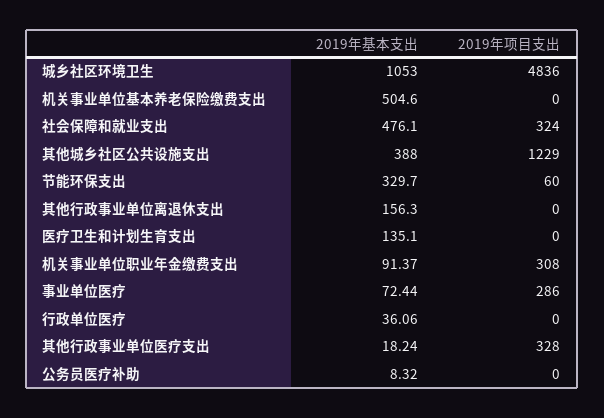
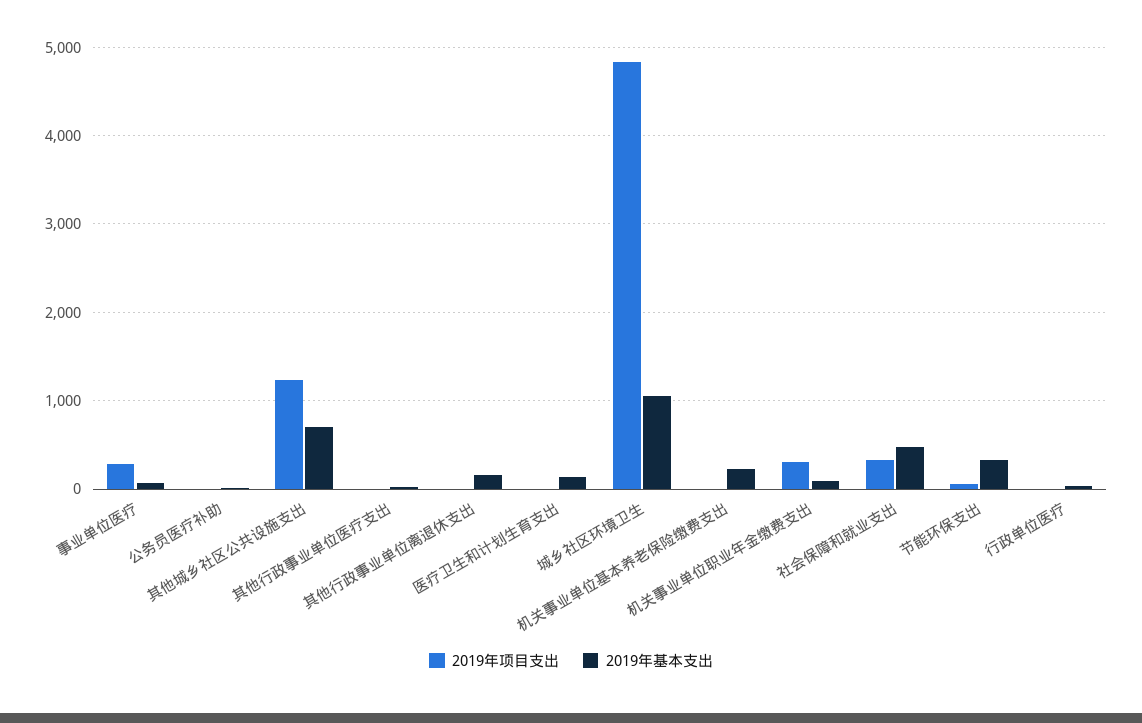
2019年基本支出, 机关事业单位基本养老保险缴费支出: 504.6 -> 200
2019年基本支出, 其他城乡社区公共设施支出: 388 -> 700
2019年项目支出, 其他行政事业单位医疗支出: 328 -> 0

